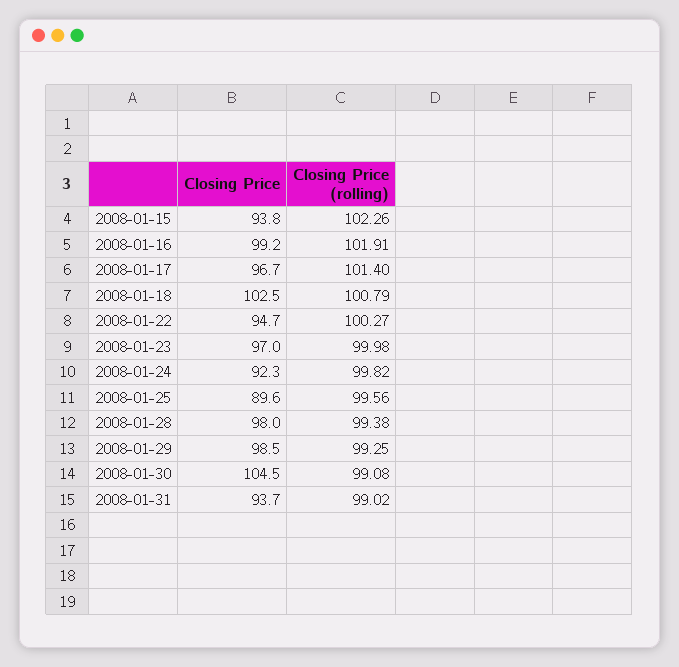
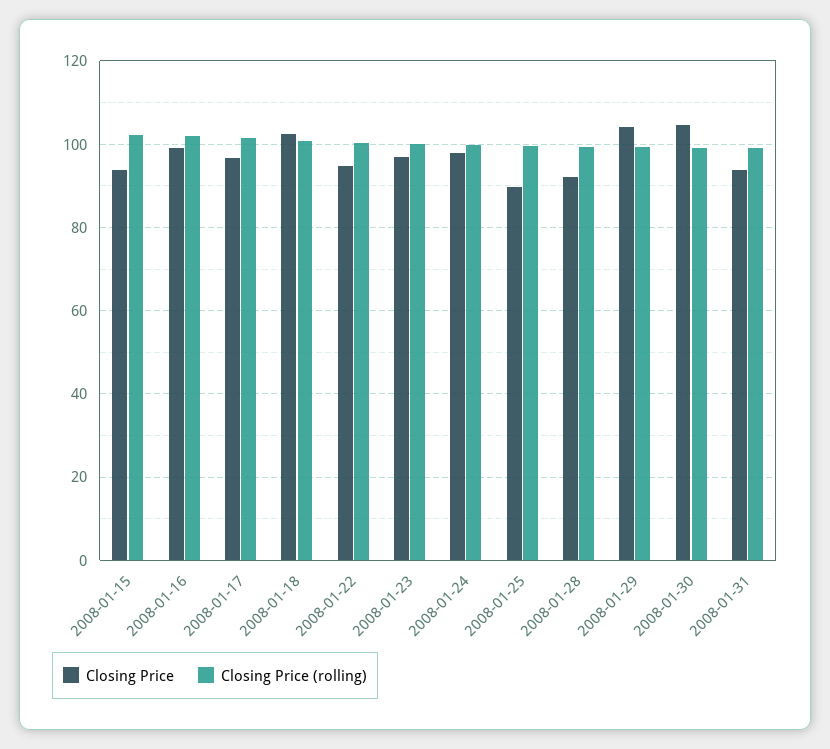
Closing Price, 2008-01-24: 92.3 -> 98
Closing Price, 2008-01-28: 98 -> 92
Closing Price, 2008-01-29: 98.5 -> 104

